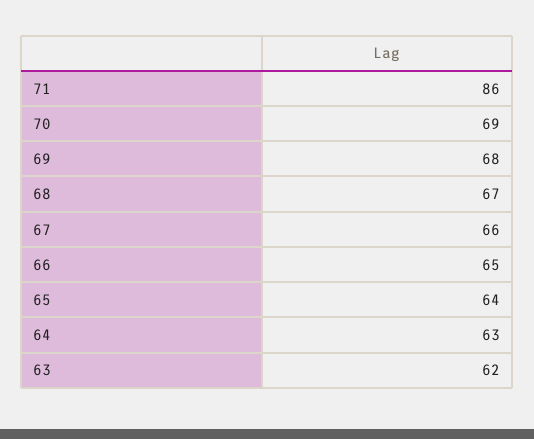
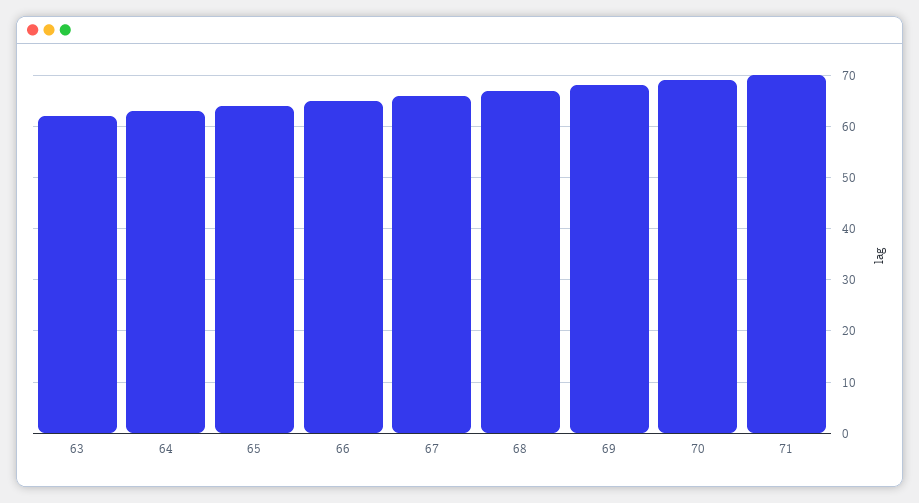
71: 86 -> 70

